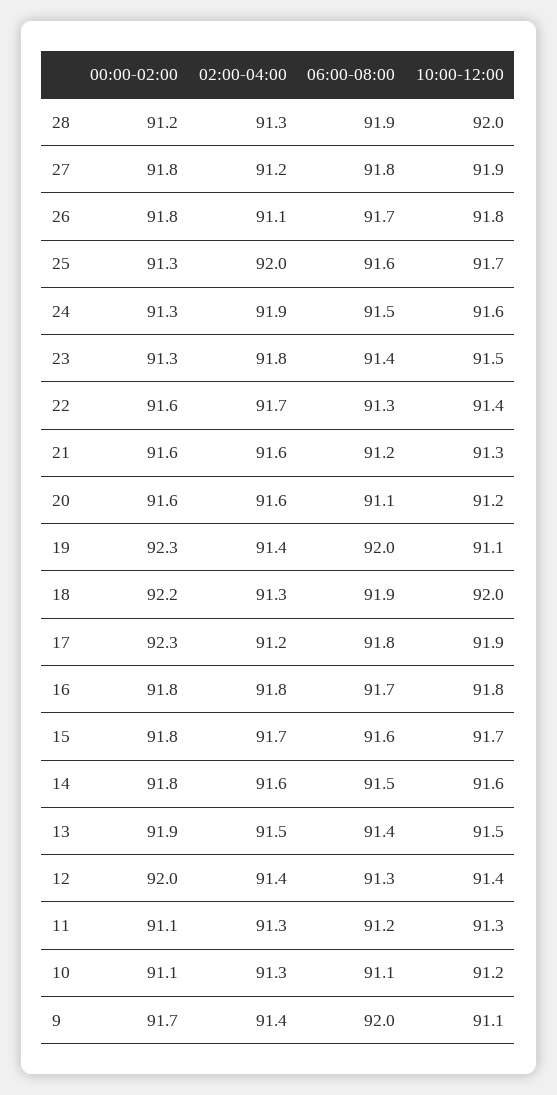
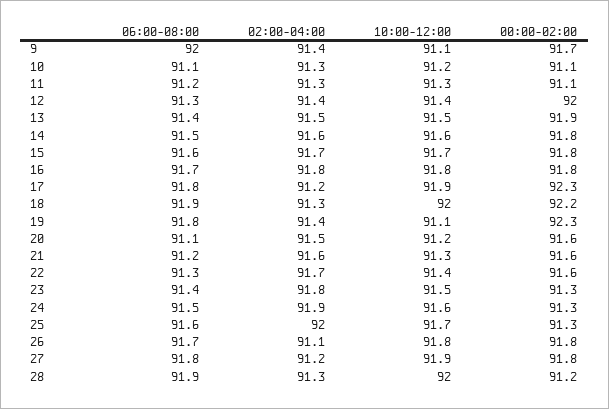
02:00-04:00, 20: 91.6 -> 91.5
06:00-08:00, 19: 92 -> 91.8

